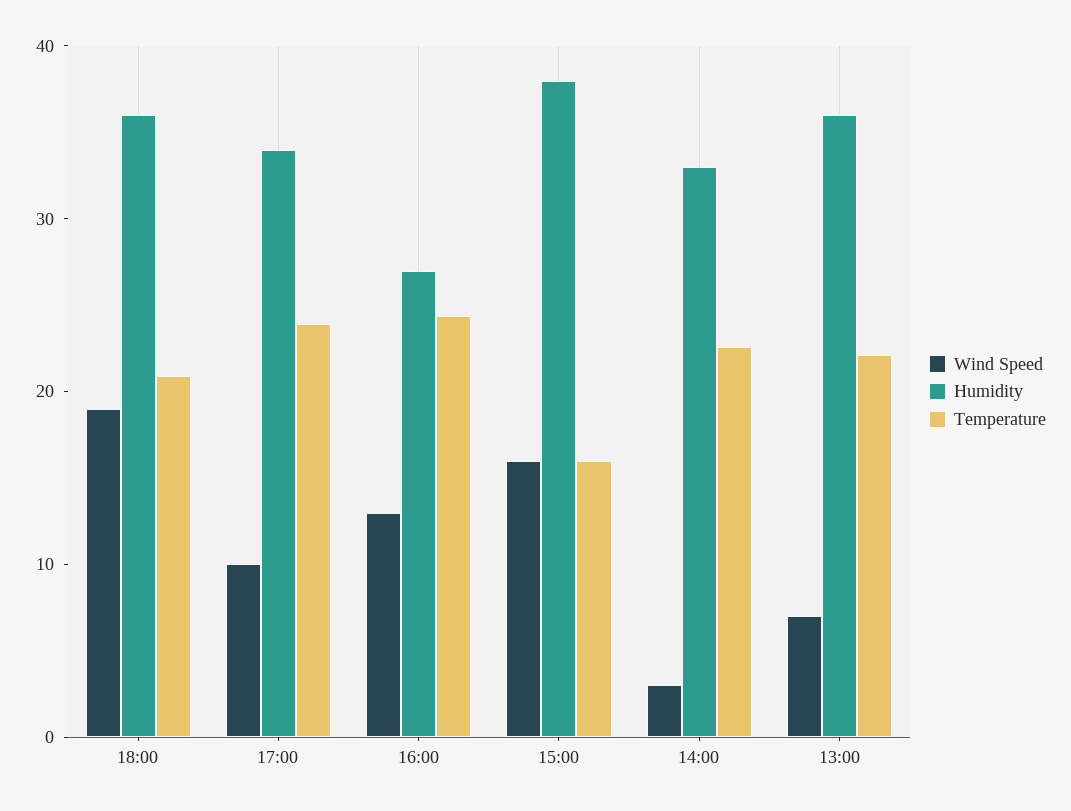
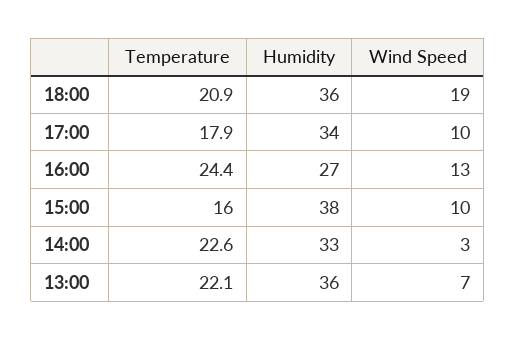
Temperature, 17:00: 24 -> 17.9
Wind Speed, 15:00: 16 -> 10

